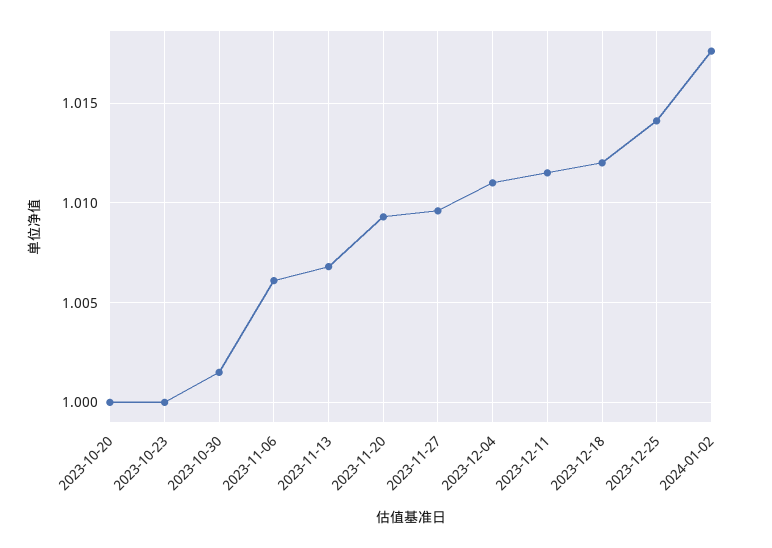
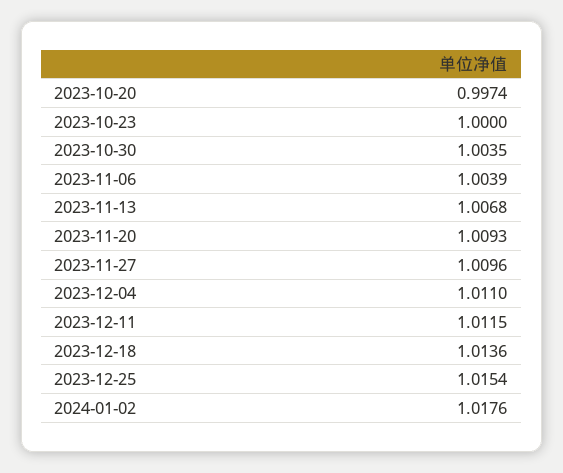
2023-10-20: 1 -> 0.9974
2023-10-30: 1.0015 -> 1.0035
2023-11-06: 1.006 -> 1.0039
2023-12-18: 1.012 -> 1.0136
2023-12-25: 1.014 -> 1.0154

